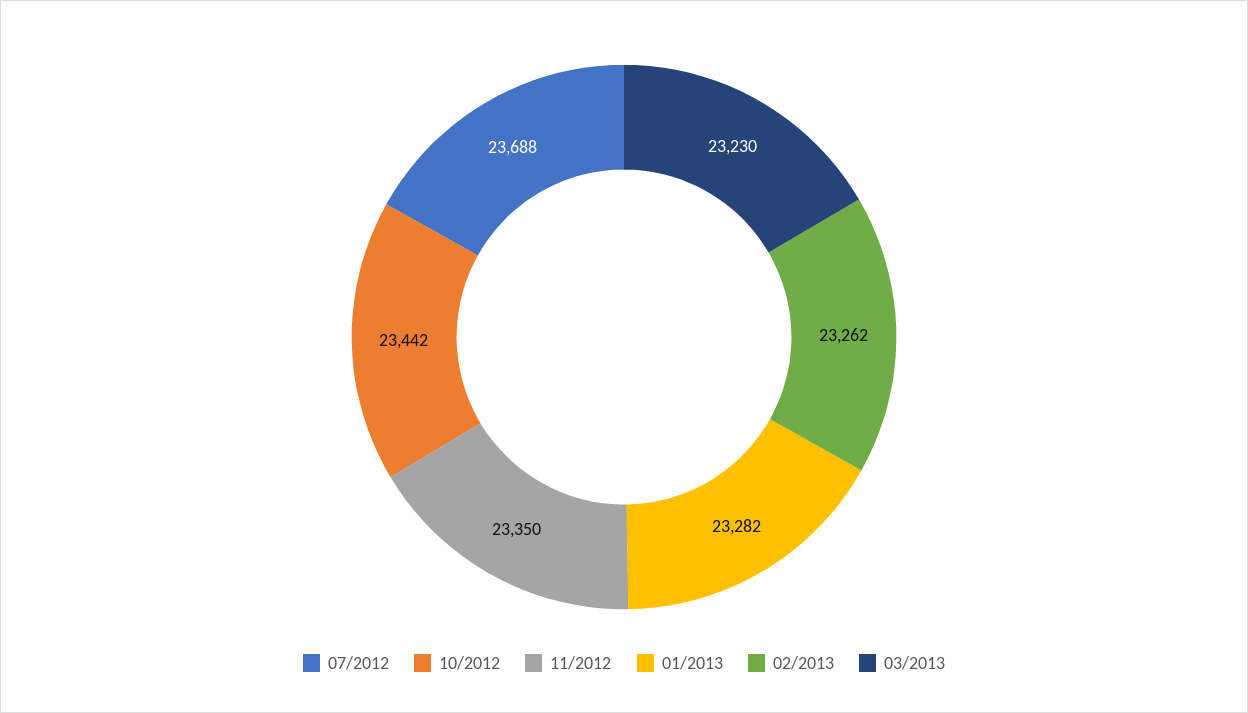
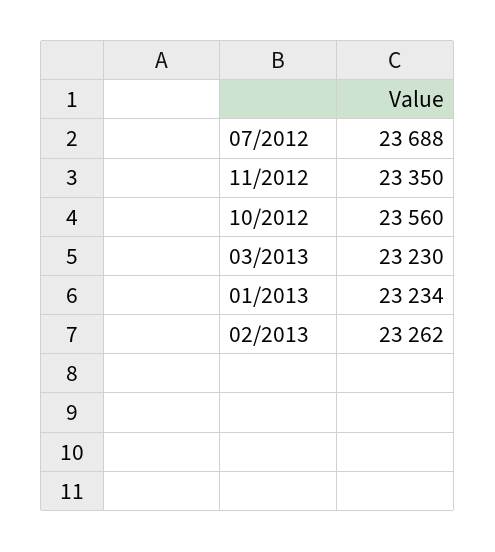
10/2012: 23442 -> 23560
01/2013: 23282 -> 23234

